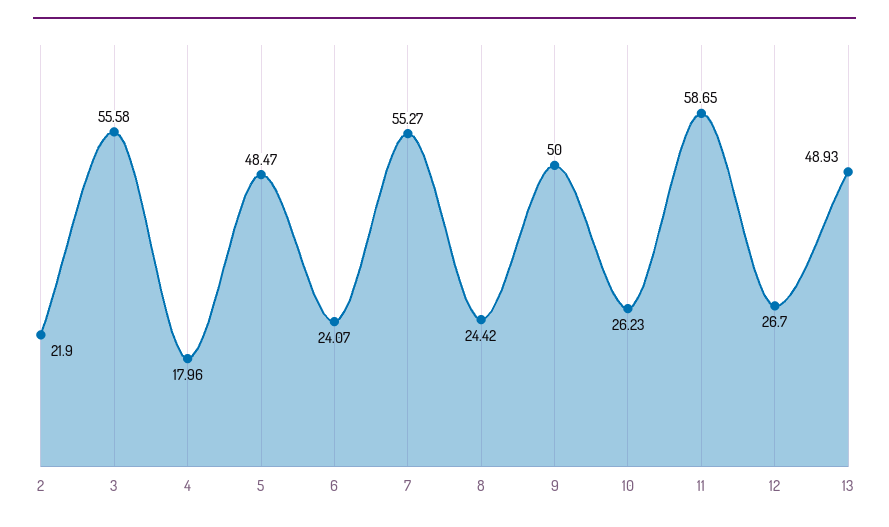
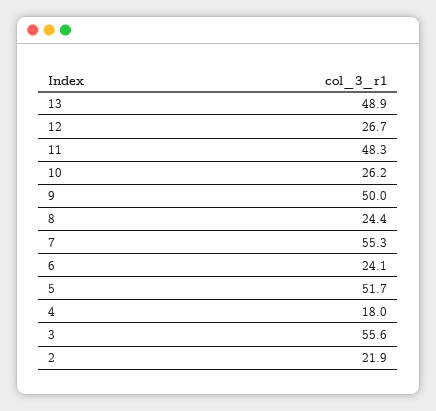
5: 48.47 -> 51.7
11: 58.65 -> 48.3

